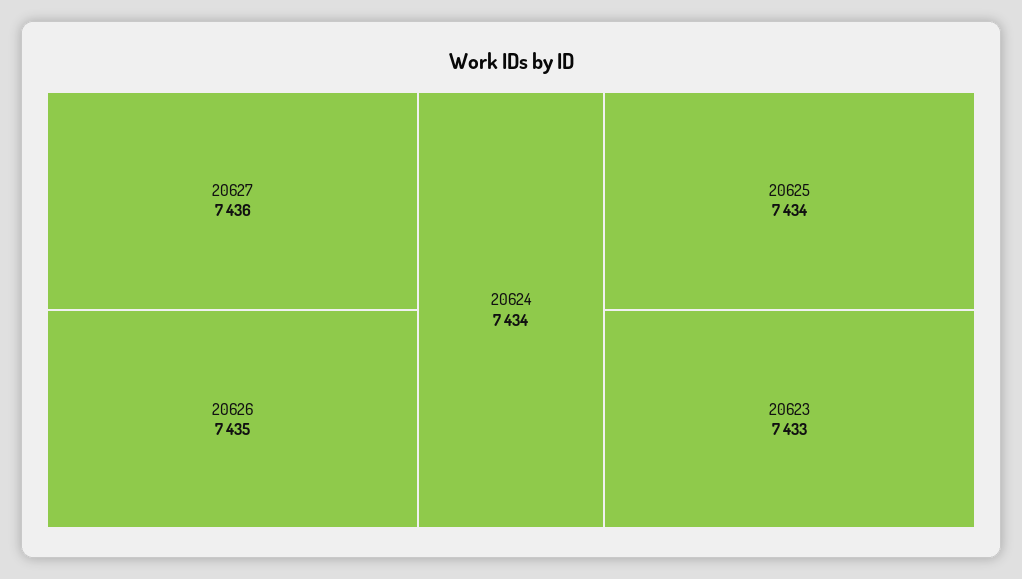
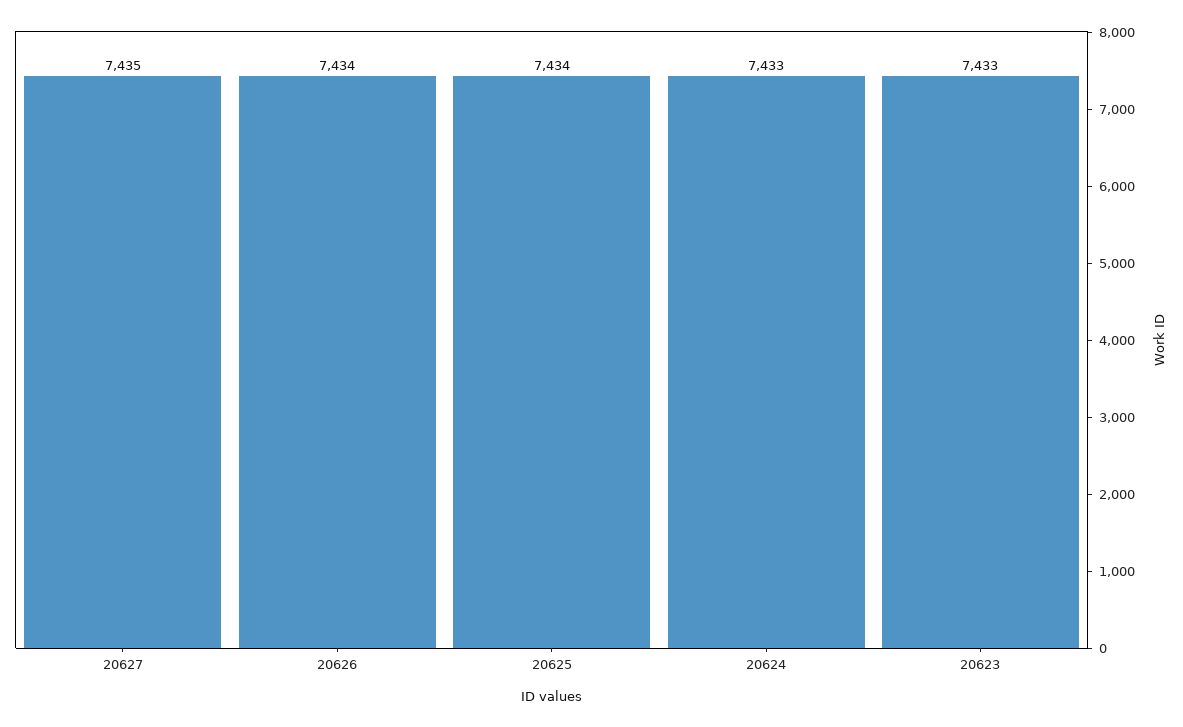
20627: 7436 -> 7435
20626: 7435 -> 7434
20624: 7434 -> 7433

